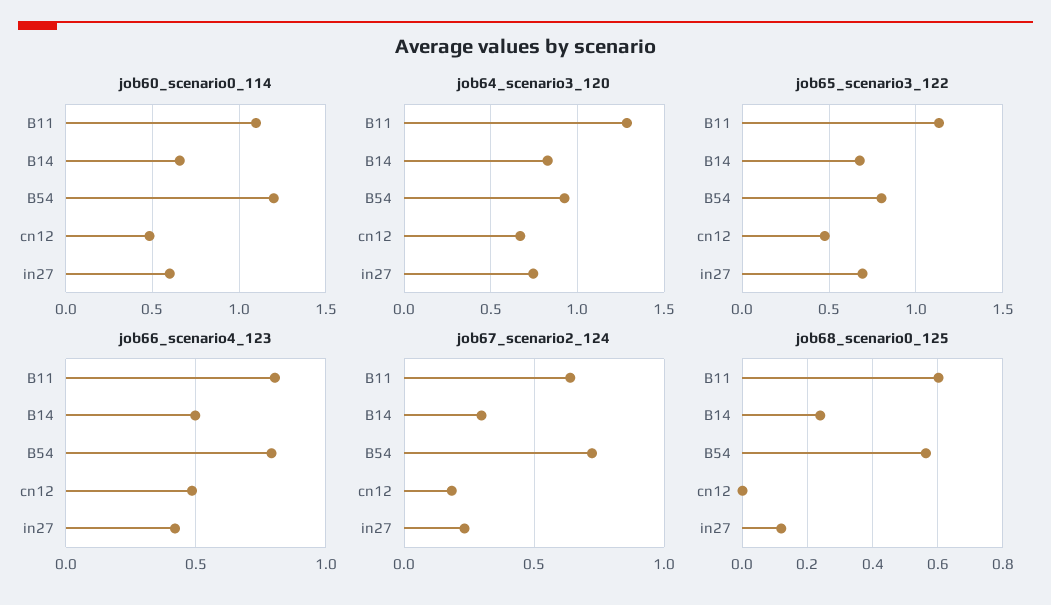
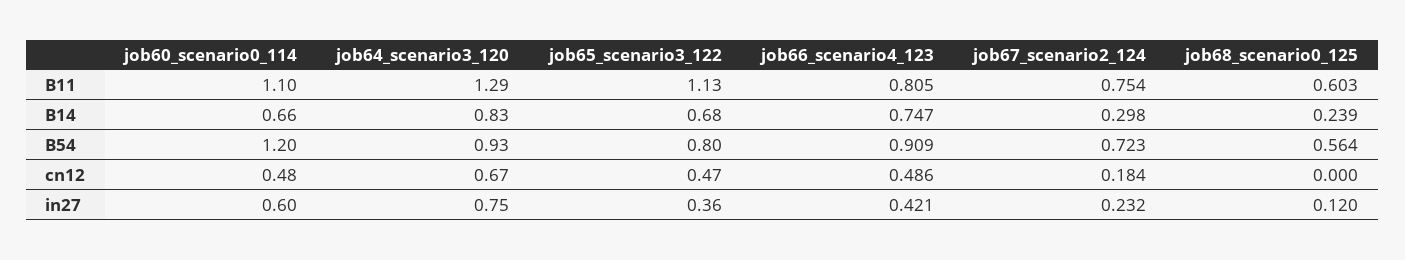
job65_scenario3_122, in27: 0.7 -> 0.36
job66_scenario4_123, B14: 0.5 -> 0.747
job66_scenario4_123, B54: 0.8 -> 0.909
job67_scenario2_124, B11: 0.65 -> 0.754

